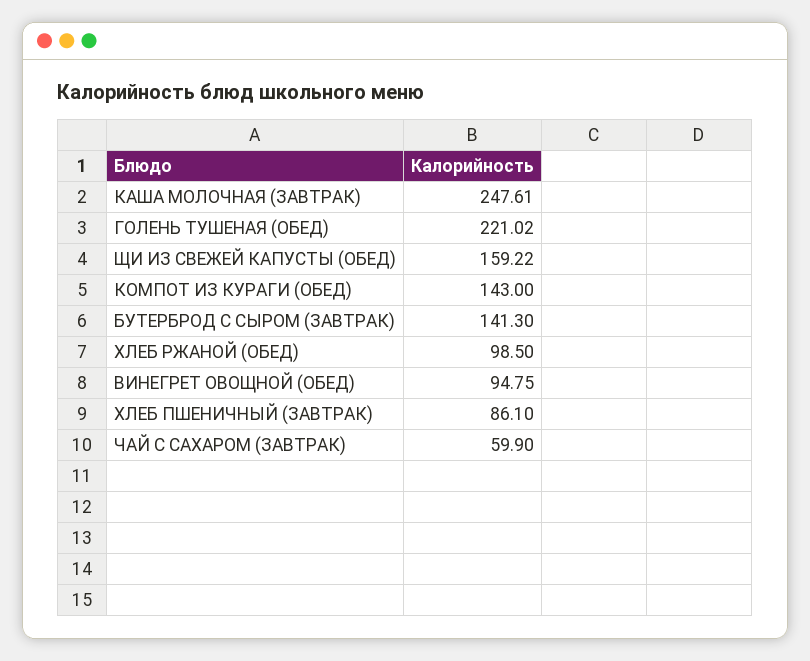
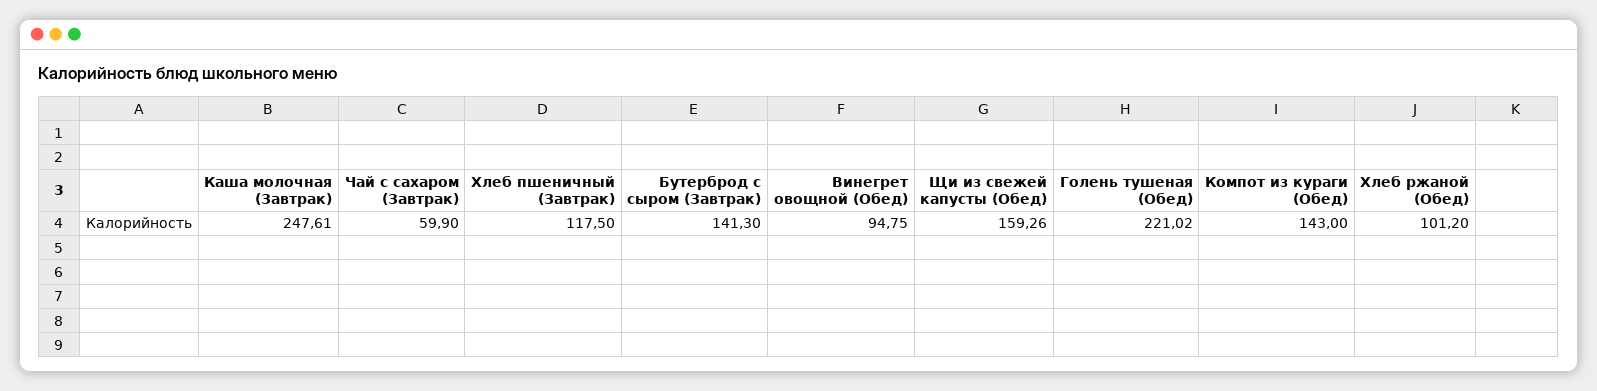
ЩИ ИЗ СВЕЖЕЙ КАПУСТЫ (ОБЕД): 159.22 -> 159.26
ХЛЕБ РЖАНОЙ (ОБЕД): 98.5 -> 101.2
ХЛЕБ ПШЕНИЧНЫЙ (ЗАВТРАК): 86.1 -> 117.5

